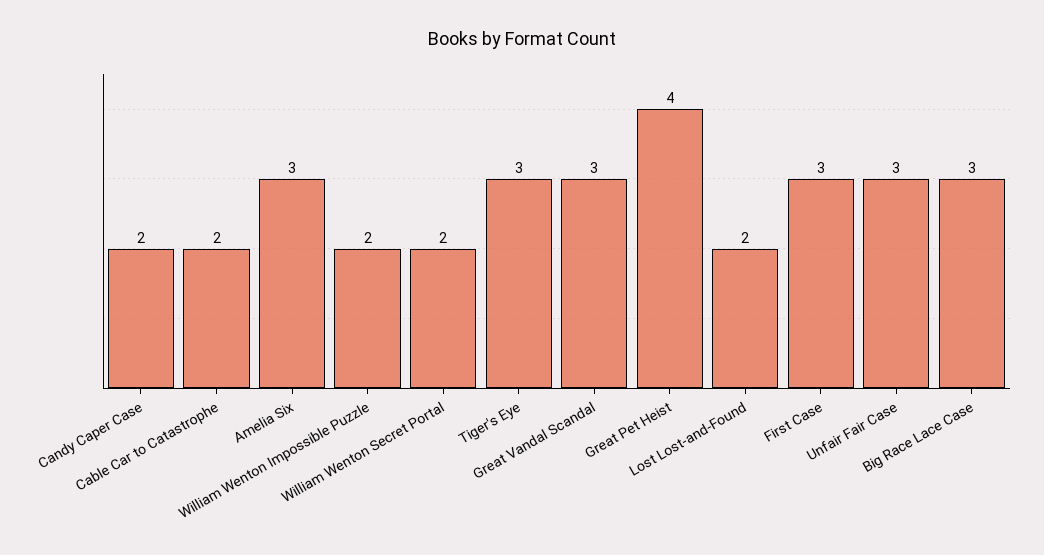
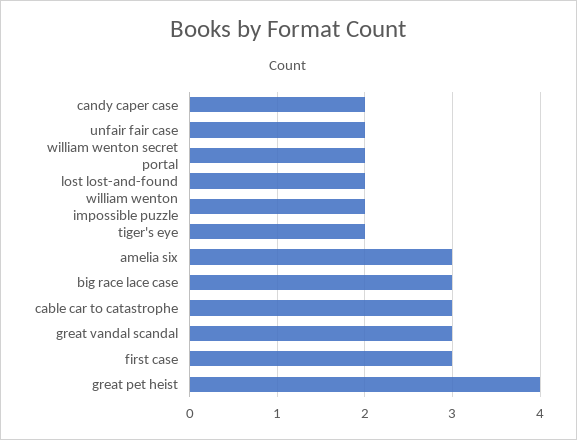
Cable Car to Catastrophe: 2 -> 3
Tiger's Eye: 3 -> 2
Unfair Fair Case: 3 -> 2

